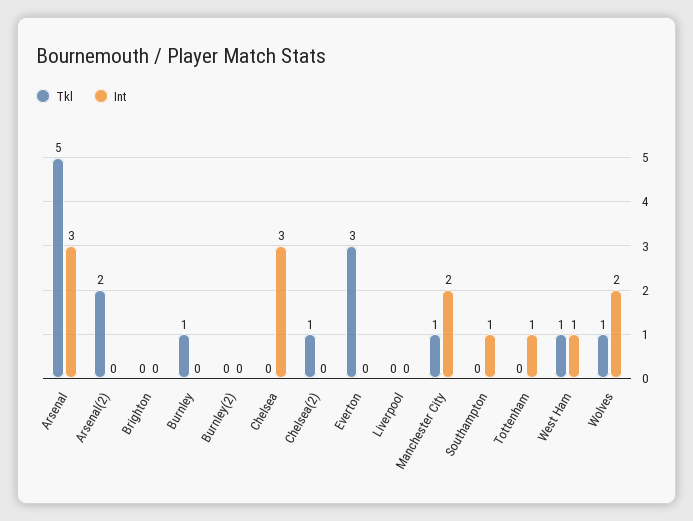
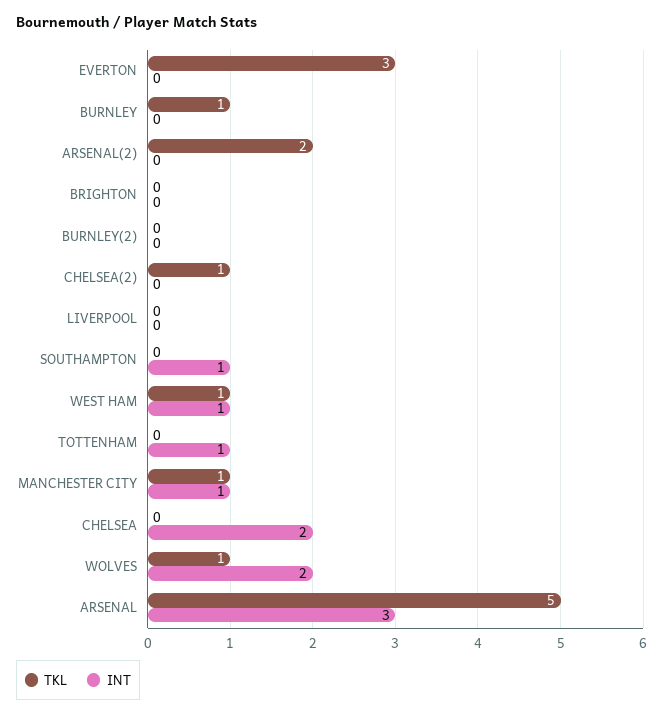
Int, Chelsea: 3 -> 2
Int, Manchester City: 2 -> 1

